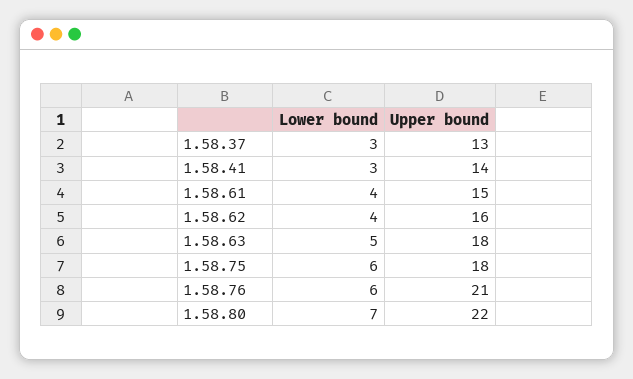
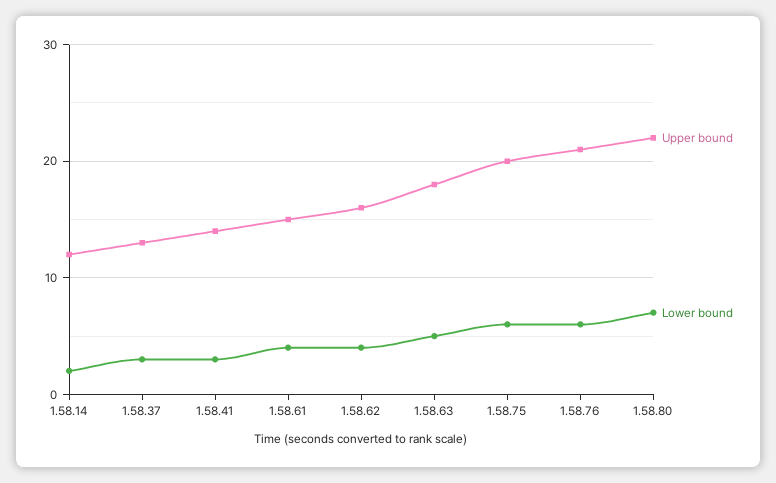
Upper bound, 1.58.75: 18 -> 20
Upper bound, 1.58.14: none -> 12
Lower bound, 1.58.14: none -> 2

